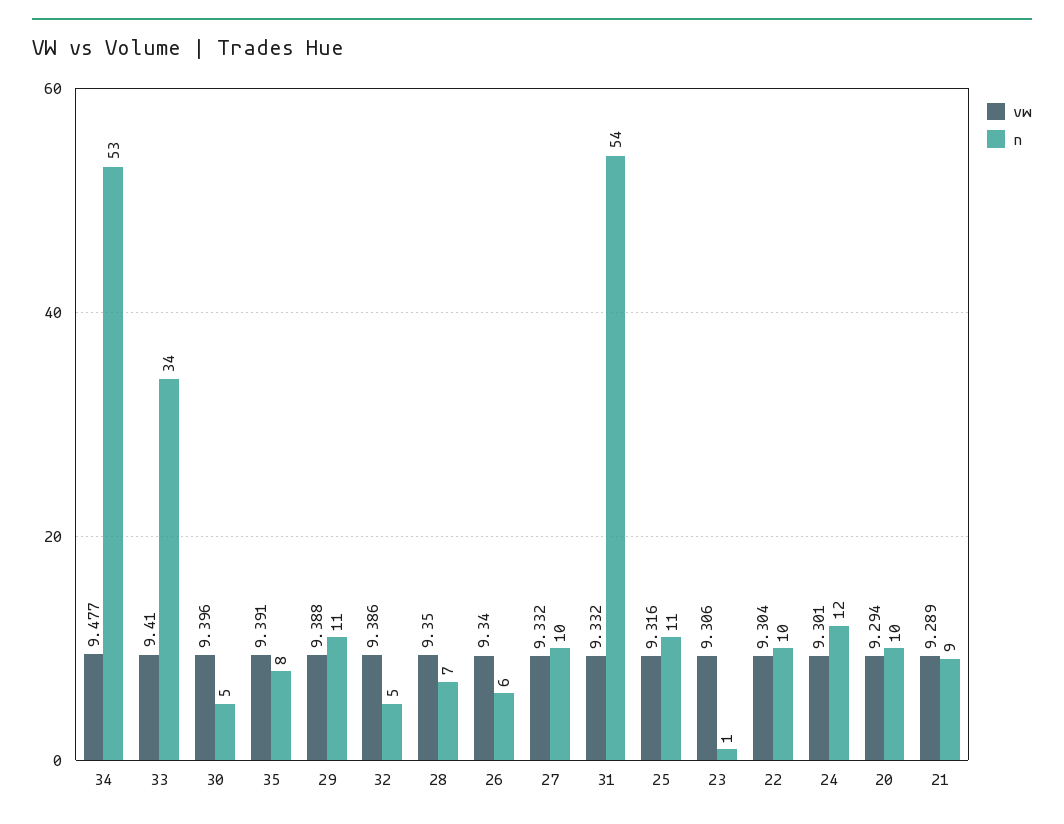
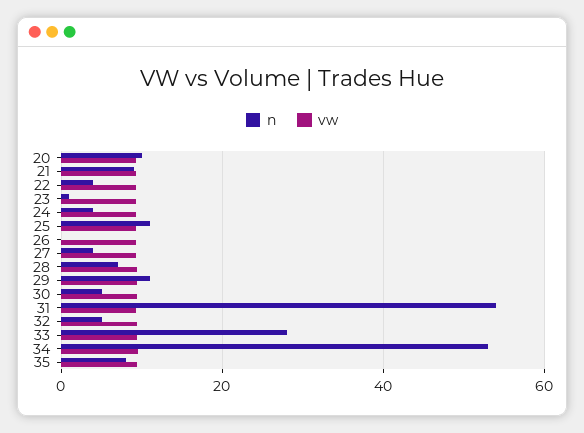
n, 33: 34 -> 28
n, 26: 6 -> 0
n, 27: 10 -> 4
n, 22: 10 -> 4
n, 24: 12 -> 4

